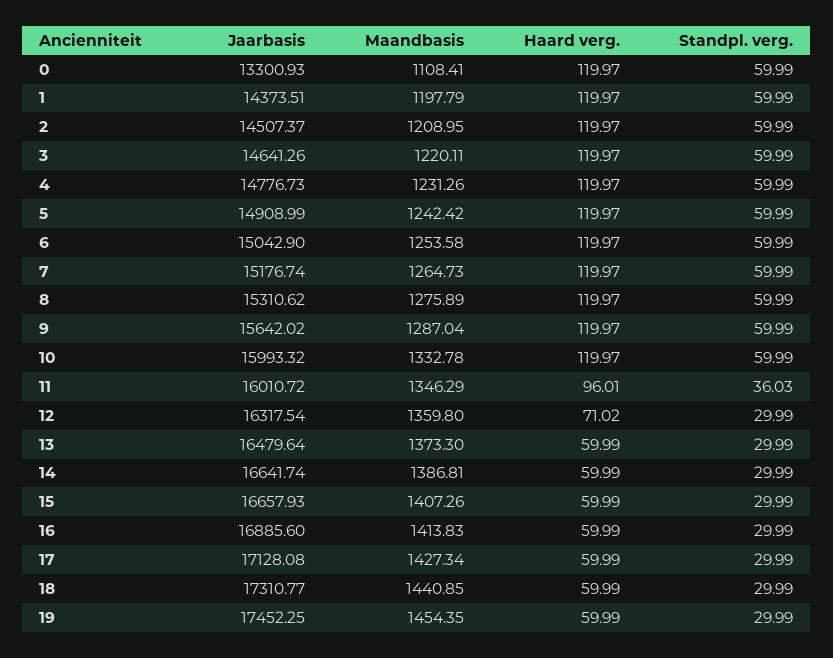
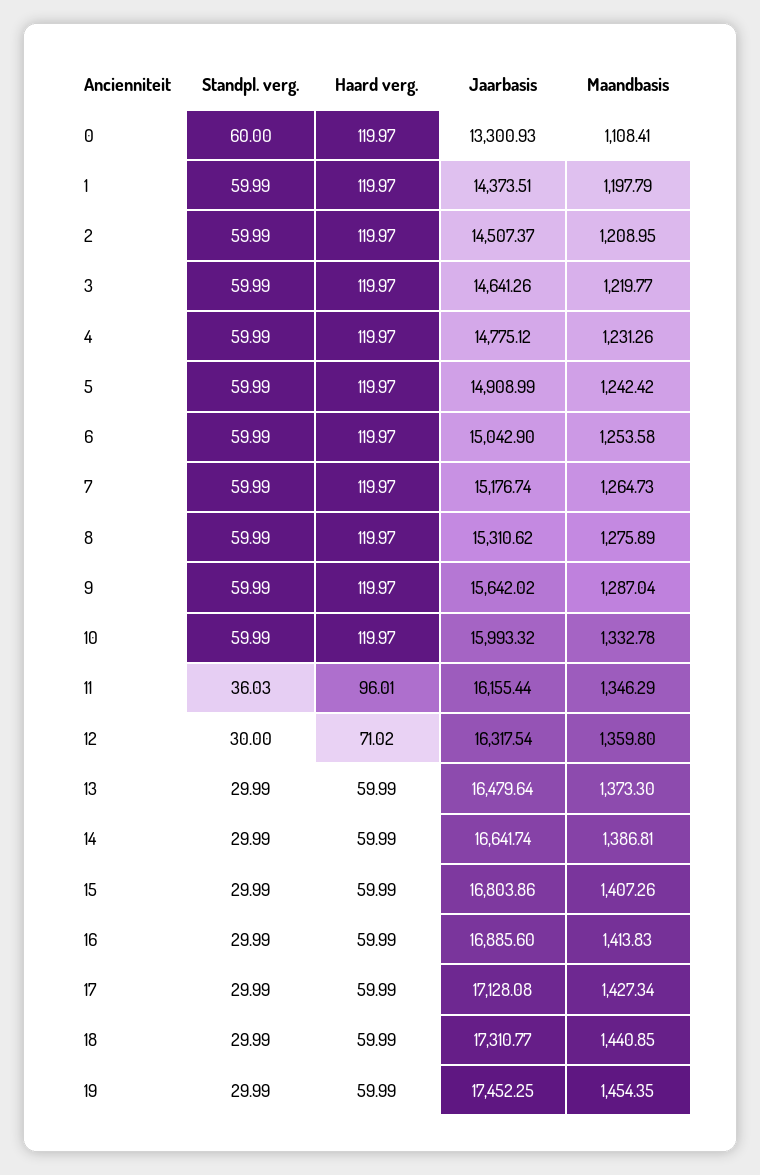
Standpl. verg., 0: 59.99 -> 60
Maandbasis, 3: 1220.11 -> 1219.77
Jaarbasis, 4: 14776.73 -> 14775.12
Jaarbasis, 11: 16010.72 -> 16155.44
Standpl. verg., 12: 29.99 -> 30
Jaarbasis, 15: 16657.93 -> 16803.86

